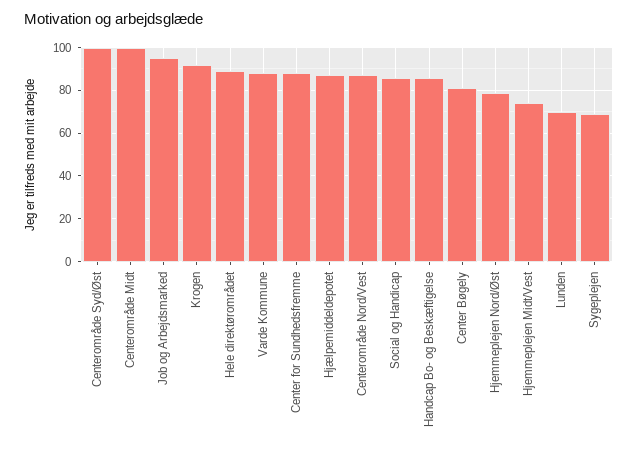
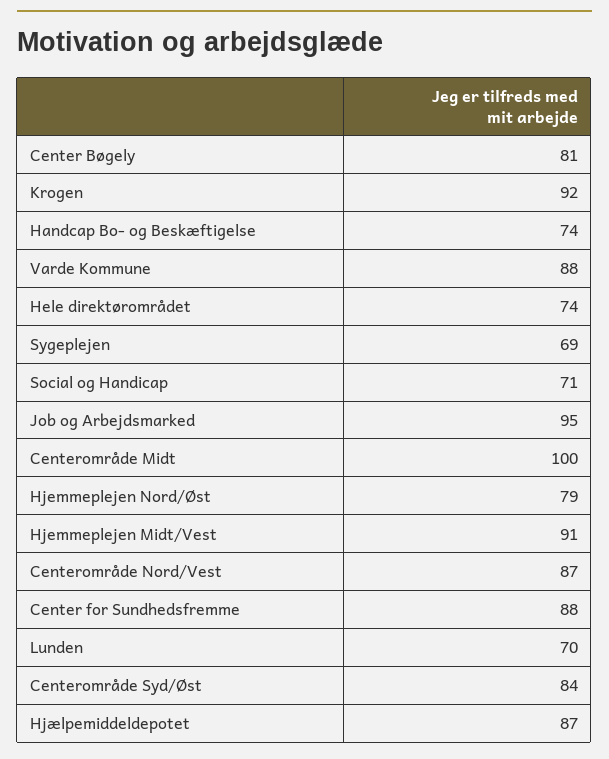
Centerområde Syd/Øst: 100 -> 84
Hele direktørområdet: 90 -> 74
Social og Handicap: 85 -> 71
Handcap Bo- og Beskæftigelse: 85 -> 74
Hjemmeplejen Midt/Vest: 75 -> 91

